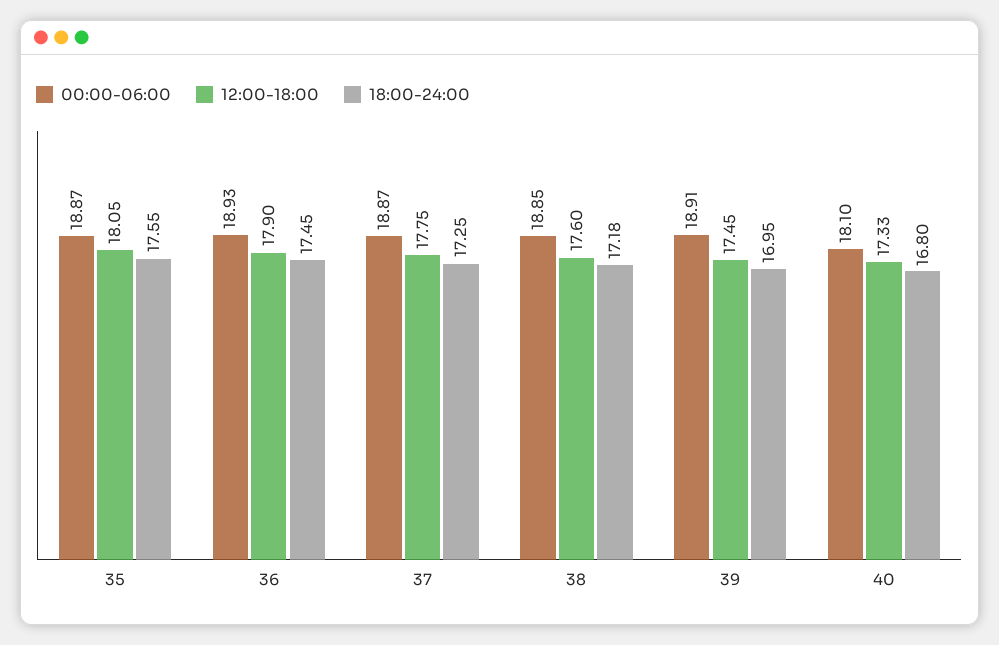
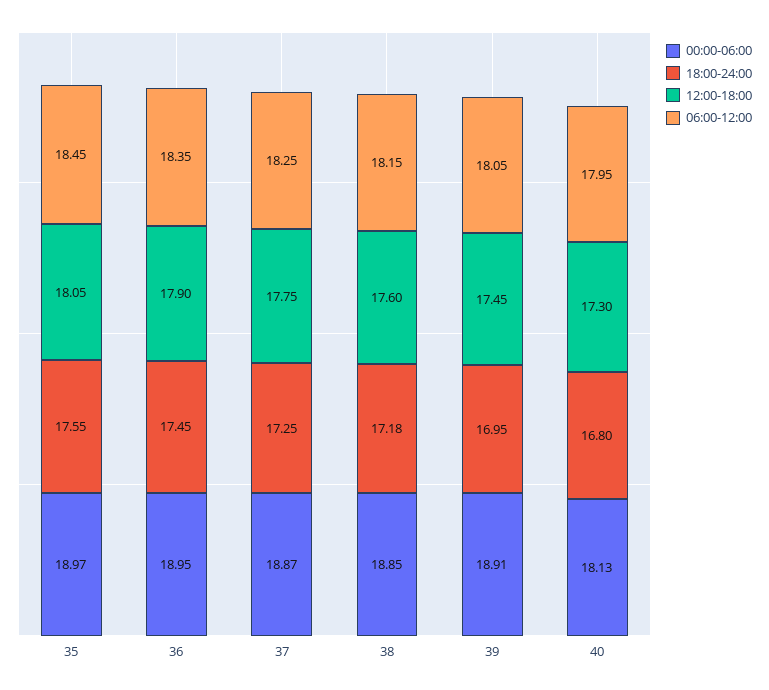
00:00-06:00, 35: 18.87 -> 18.97
00:00-06:00, 36: 18.93 -> 18.95
00:00-06:00, 40: 18.1 -> 18.13
12:00-18:00, 40: 17.33 -> 17.3
06:00-12:00, 35: none -> 18.45
06:00-12:00, 36: none -> 18.35
06:00-12:00, 37: none -> 18.25
06:00-12:00, 38: none -> 18.15
06:00-12:00, 39: none -> 18.05
06:00-12:00, 40: none -> 17.95

